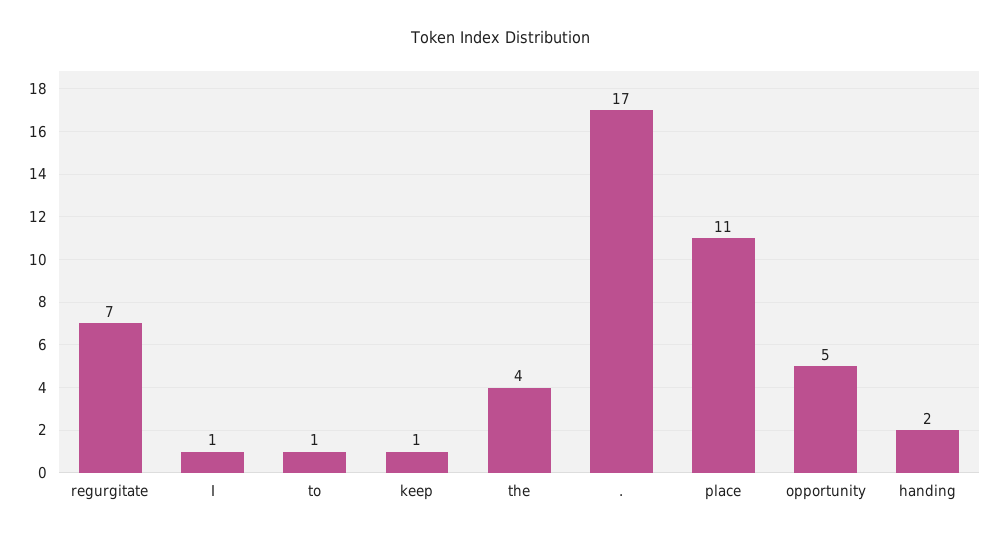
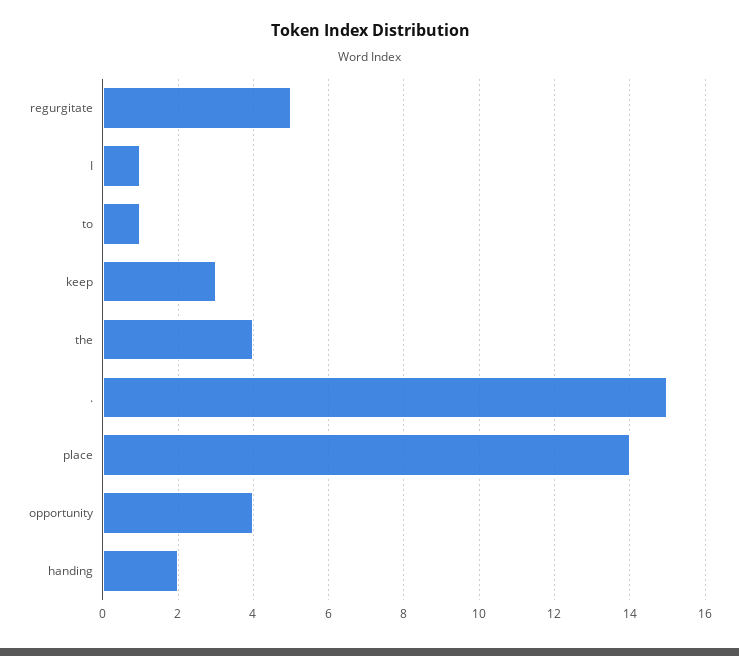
regurgitate: 7 -> 5
keep: 1 -> 3
.: 17 -> 15
place: 11 -> 14
opportunity: 5 -> 4

